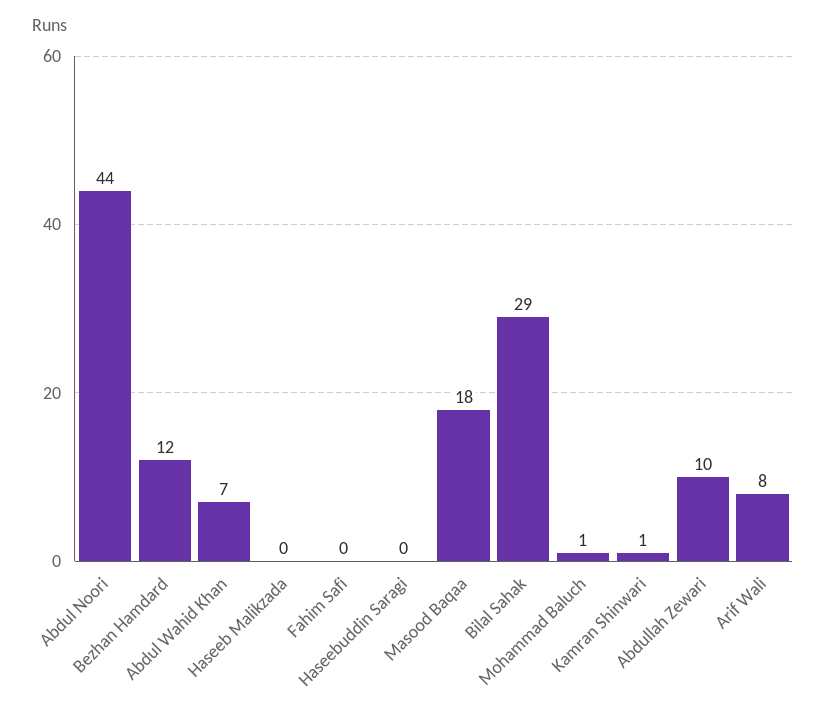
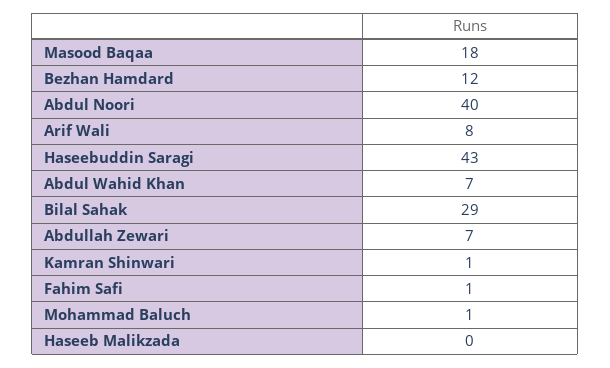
Abdul Noori: 44 -> 40
Fahim Safi: 0 -> 1
Haseebuddin Saragi: 0 -> 43
Abdullah Zewari: 10 -> 7

